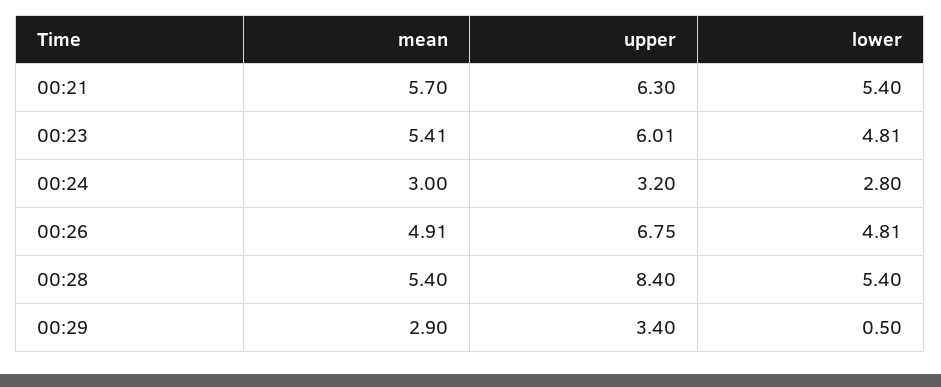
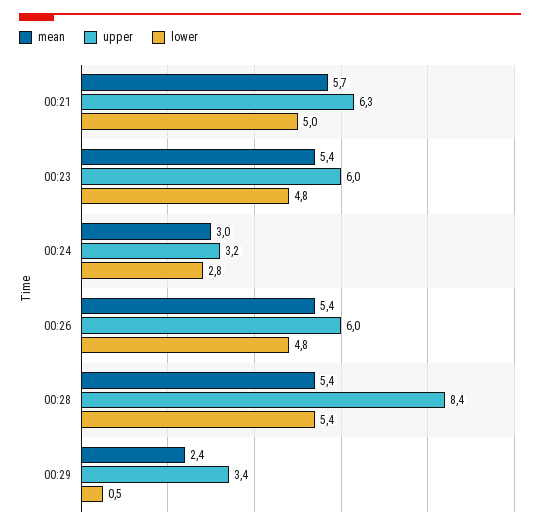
lower, 00:21: 5.4 -> 5
mean, 00:26: 4.91 -> 5.4
upper, 00:26: 6.75 -> 6
mean, 00:29: 2.9 -> 2.4

